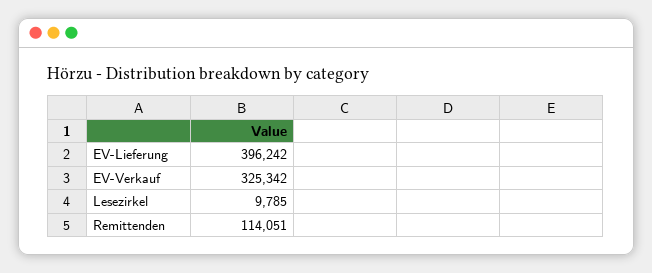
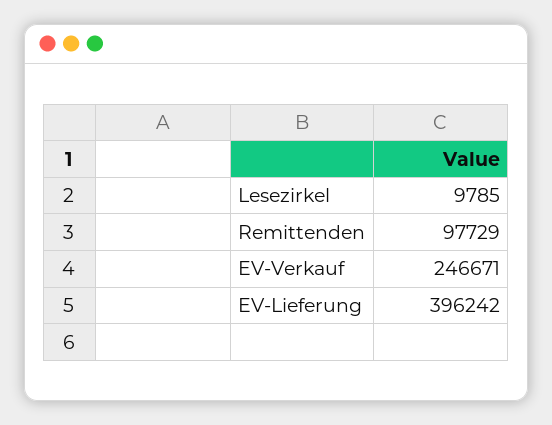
EV-Verkauf: 325342 -> 246671
Remittenden: 114051 -> 97729

